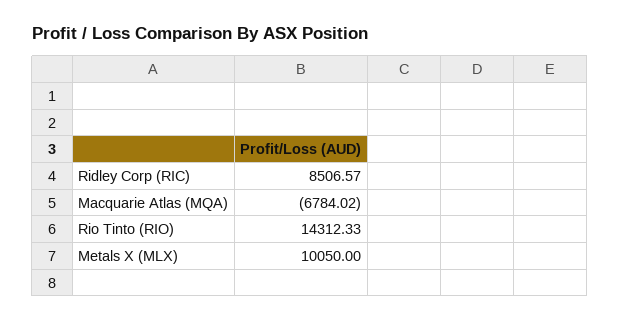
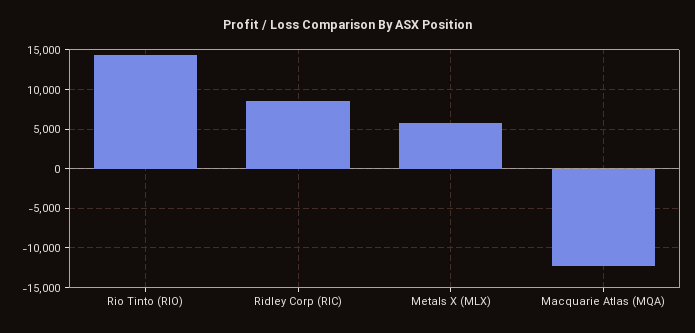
Macquarie Atlas (MQA): -6784.02 -> -12000
Metals X (MLX): 10050 -> 6000

